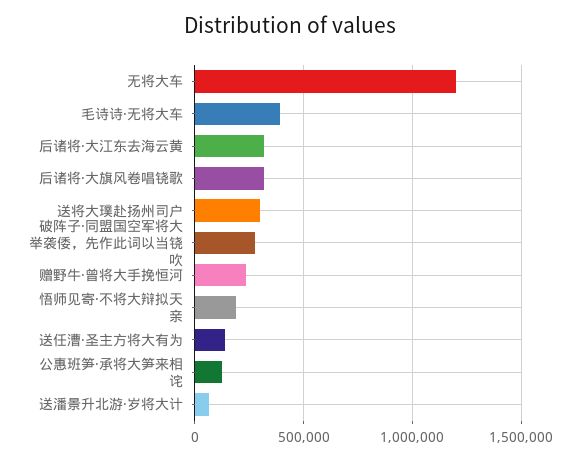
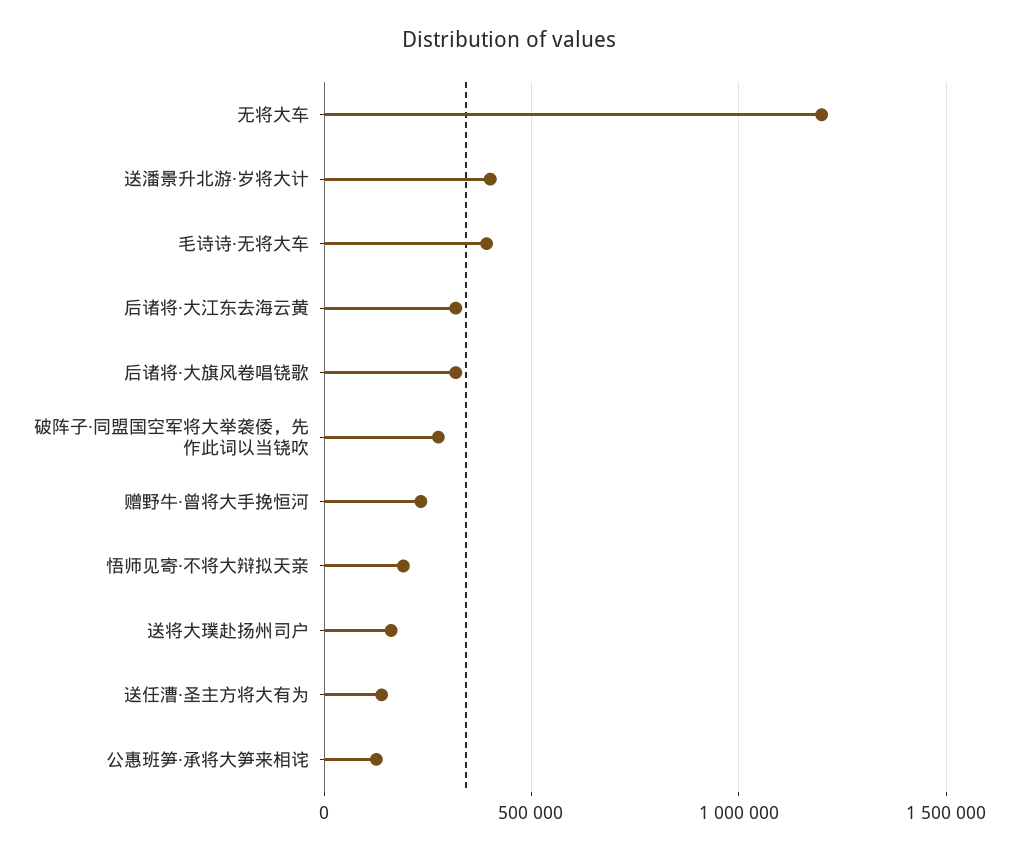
送将大璞赴扬州司户: 300000 -> 150000
送潘景升北游·岁将大计: 50000 -> 400000

